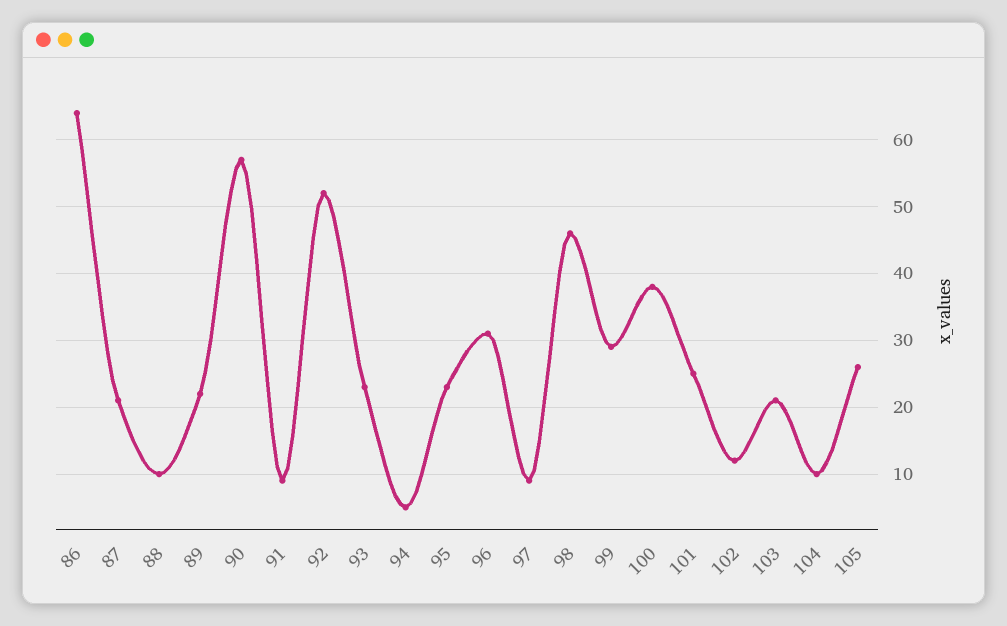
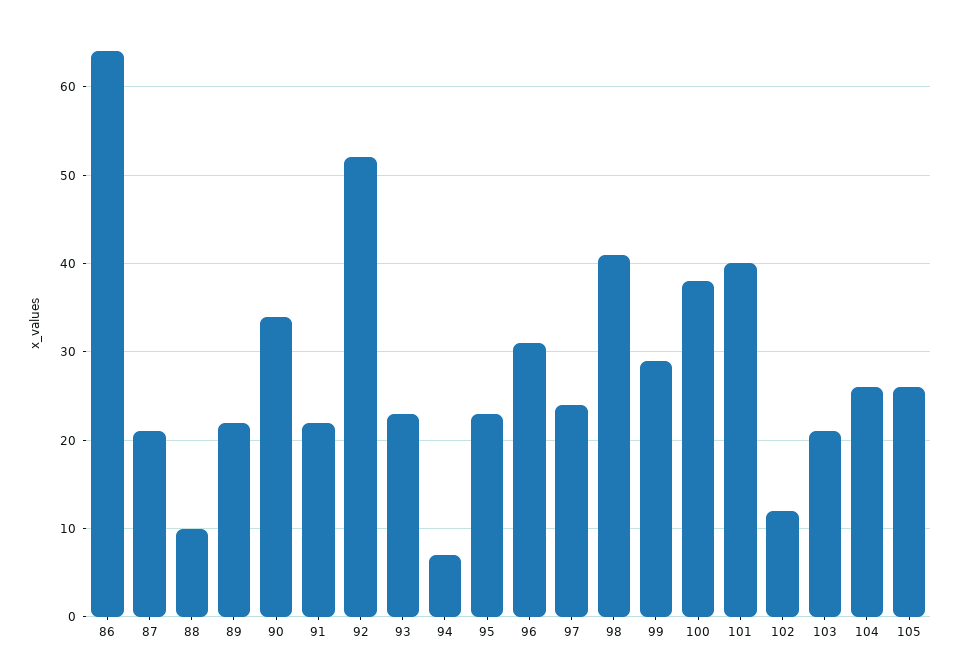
90: 57 -> 34
91: 9 -> 22
94: 5 -> 7
97: 9 -> 24
98: 46 -> 41
101: 25 -> 40
104: 10 -> 26

